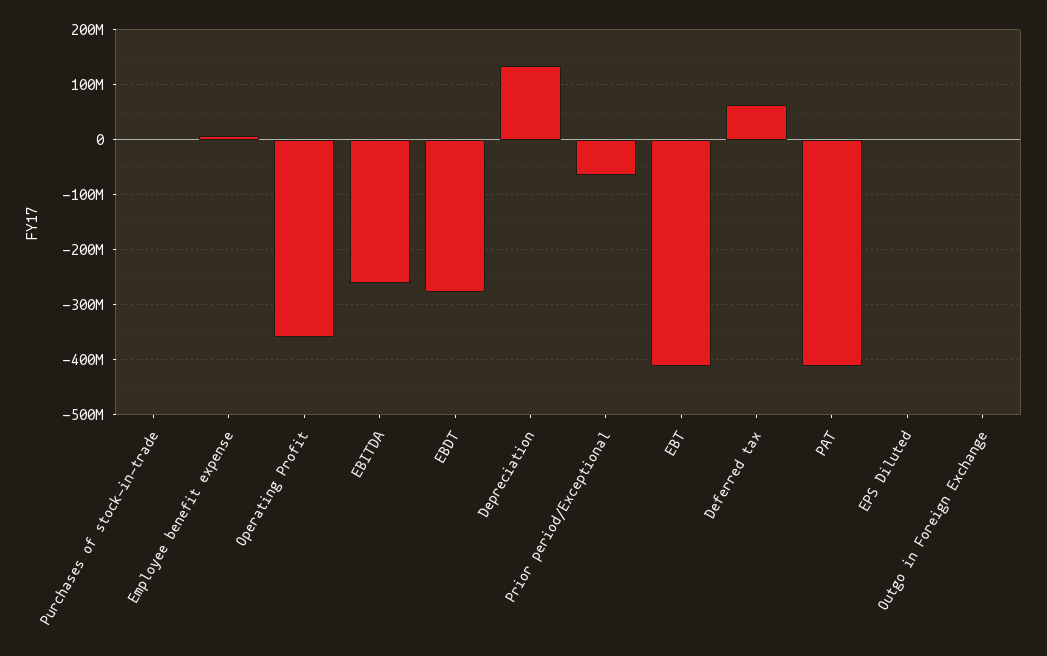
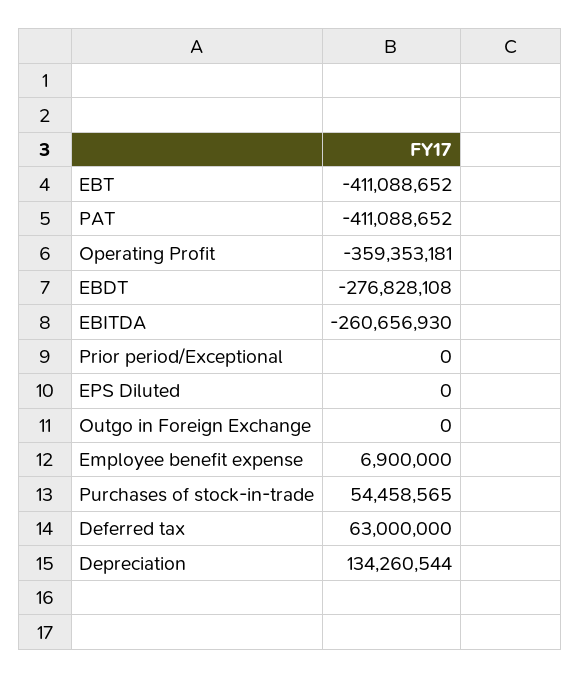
Purchases of stock-in-trade: 0 -> 54458565
Prior period/Exceptional: -60000000 -> 0

